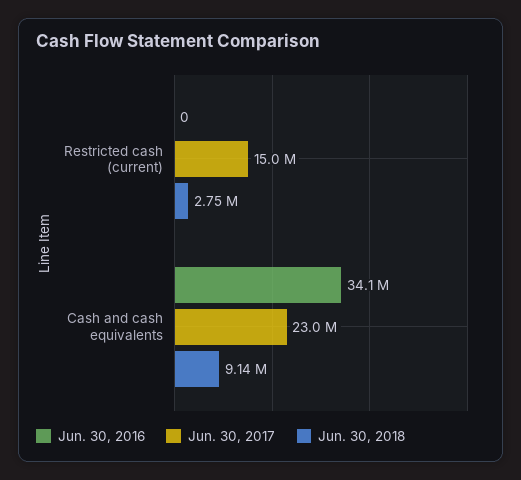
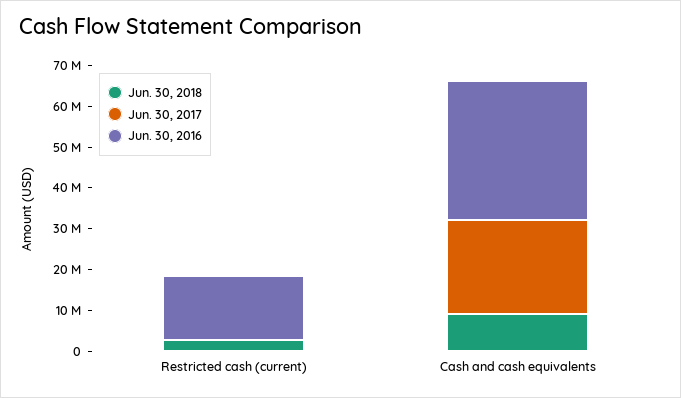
Jun. 30, 2016, Restricted cash (current): 0 -> 16000000
Jun. 30, 2017, Restricted cash (current): 15000000 -> 0

